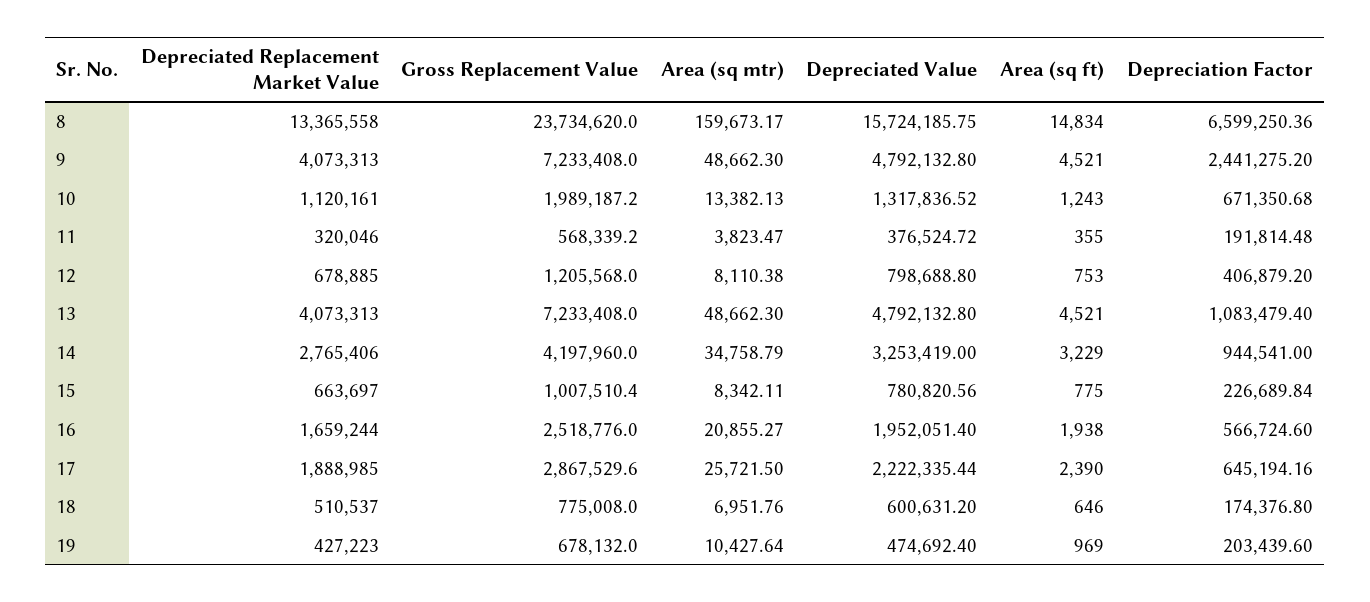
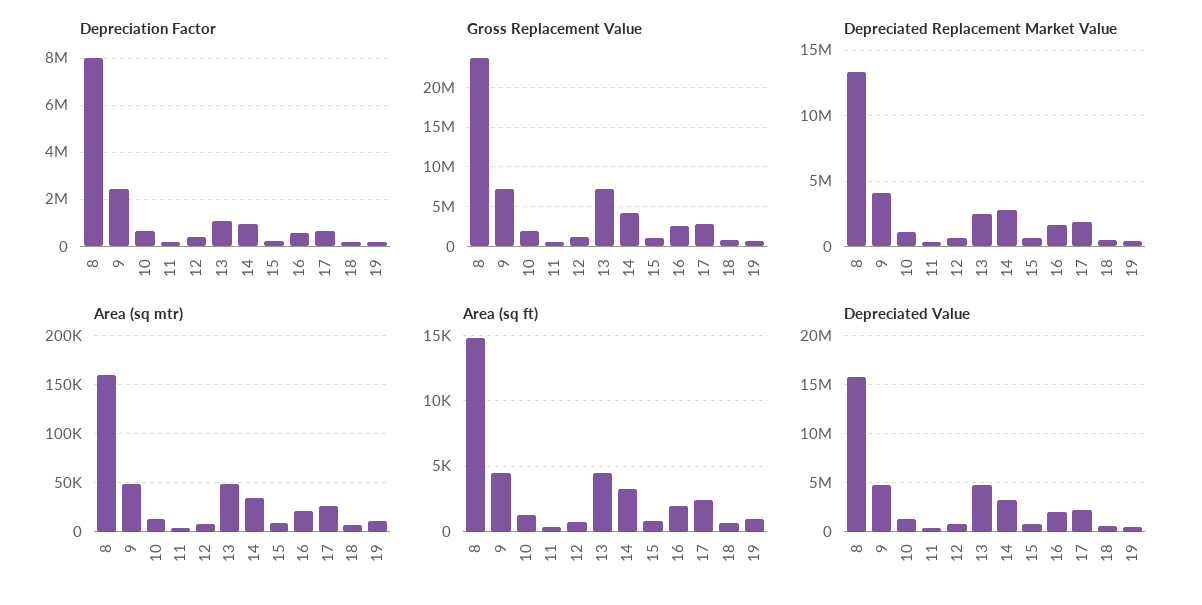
Depreciation Factor, 8: 6599250.36 -> 8000000
Depreciated Replacement Market Value, 13: 4073313 -> 2500000

